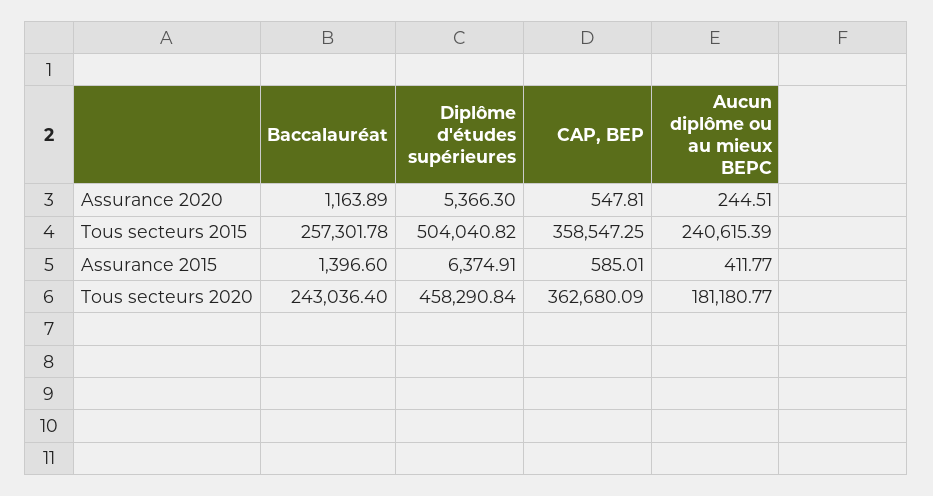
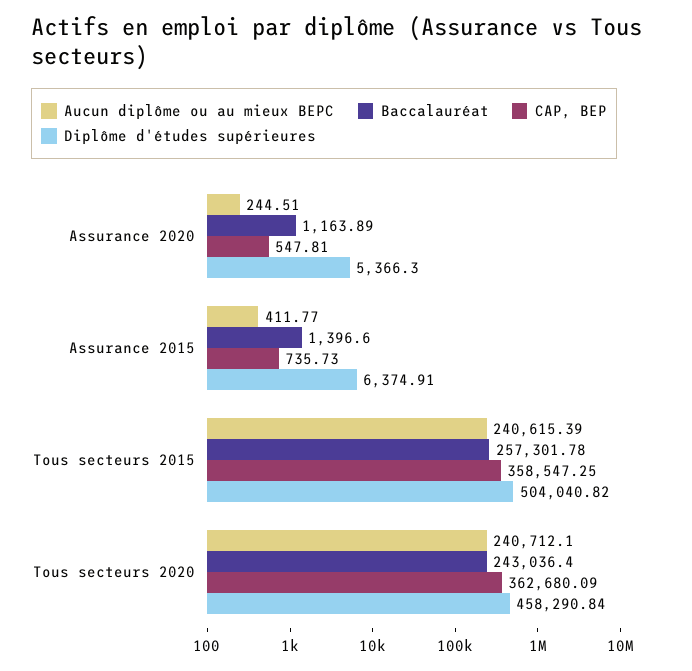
CAP, BEP, Assurance 2015: 585.01 -> 735.73
Aucun diplôme ou au mieux BEPC, Tous secteurs 2020: 181180.77 -> 240712.1

